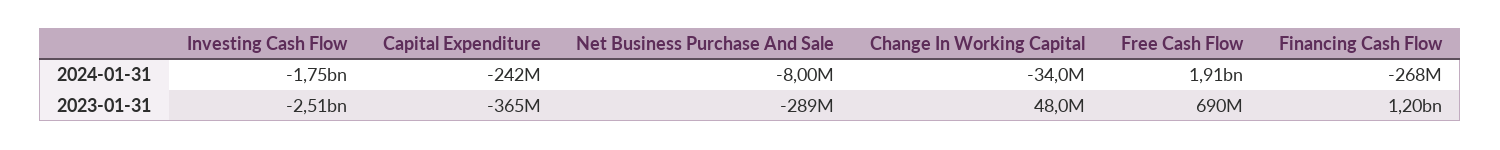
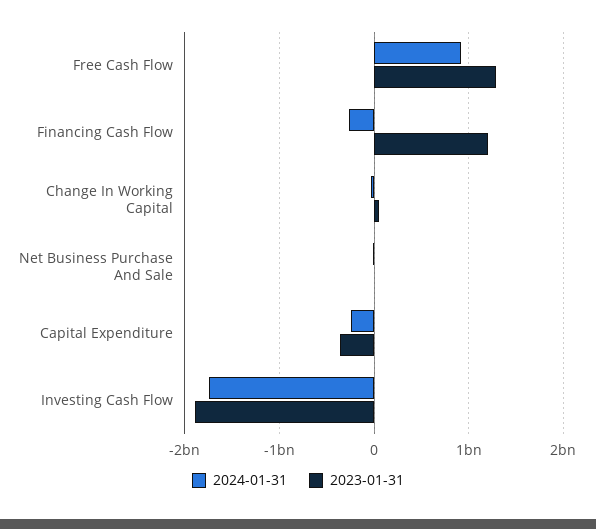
2024-01-31, Free Cash Flow: 1910000000 -> 900000000
2023-01-31, Investing Cash Flow: -2510000000 -> -1900000000
2023-01-31, Net Business Purchase And Sale: -289000000 -> 0
2023-01-31, Free Cash Flow: 690000000 -> 1300000000

